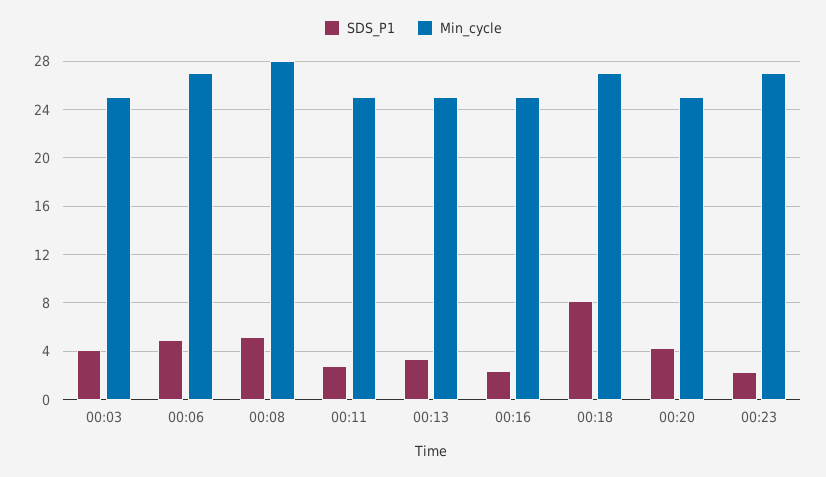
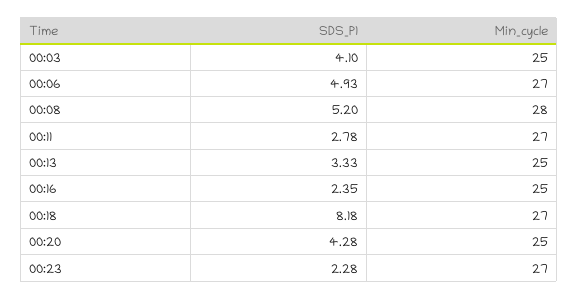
Min_cycle, 00:11: 25 -> 27

